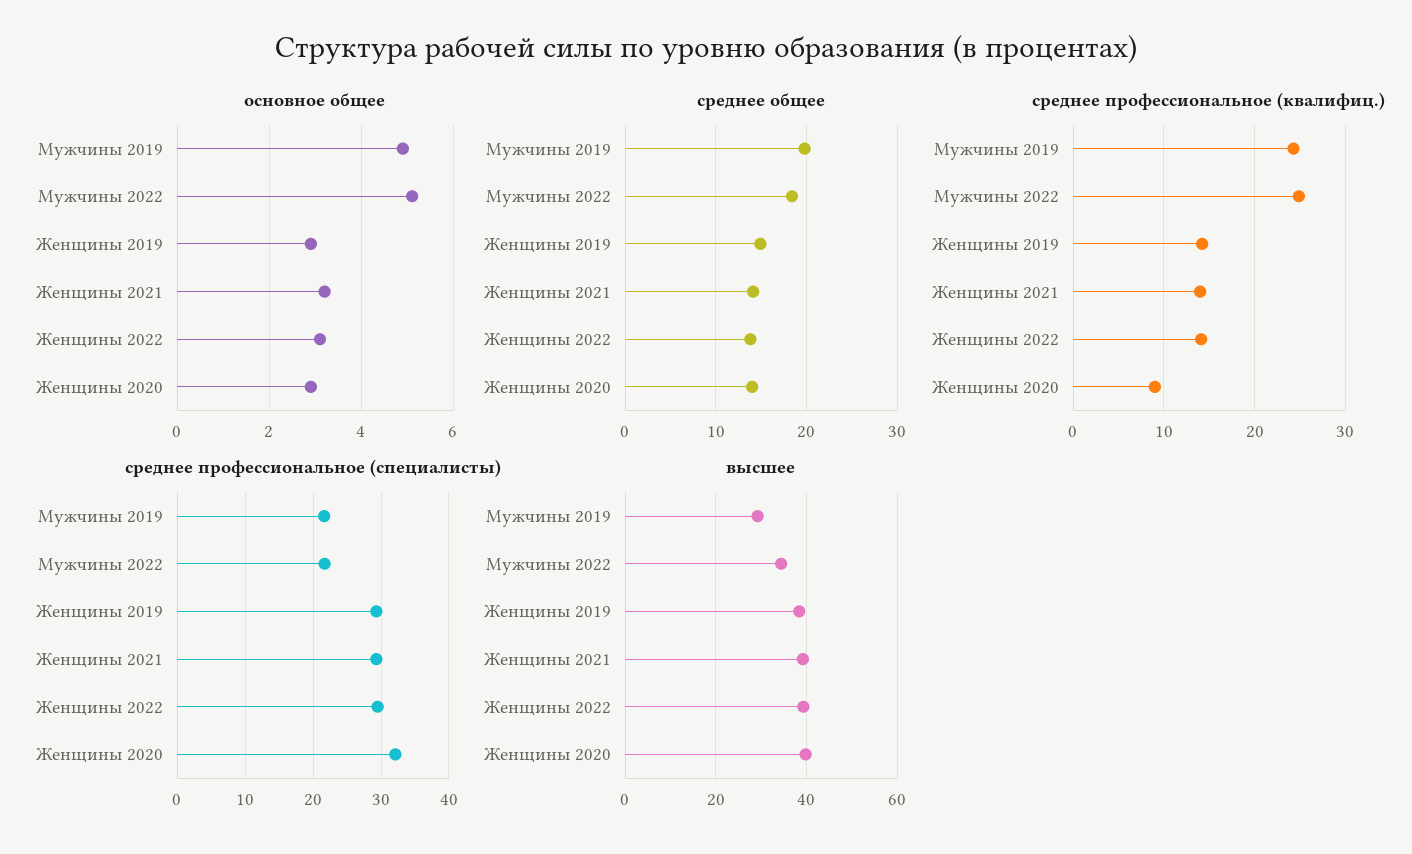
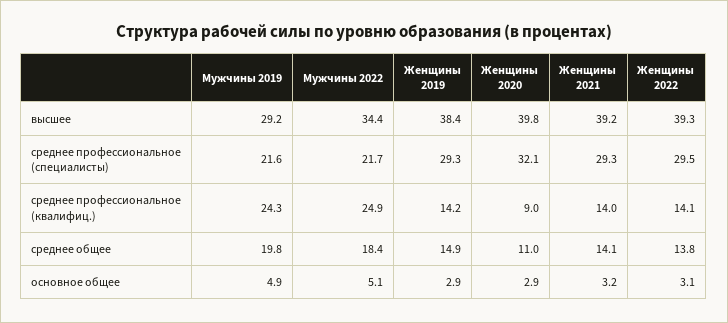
среднее общее, Женщины 2020: 14 -> 11

